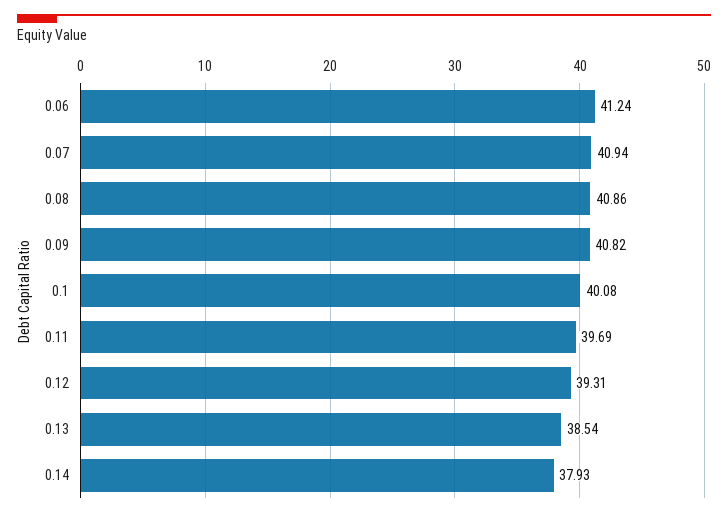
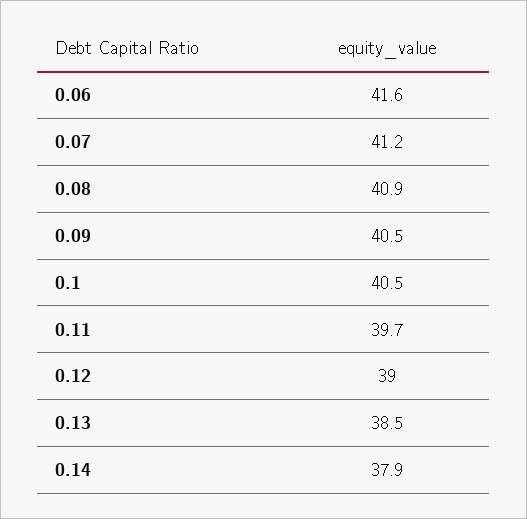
0.06: 41.24 -> 41.6
0.07: 40.94 -> 41.2
0.09: 40.82 -> 40.5
0.1: 40.08 -> 40.5
0.12: 39.31 -> 39

